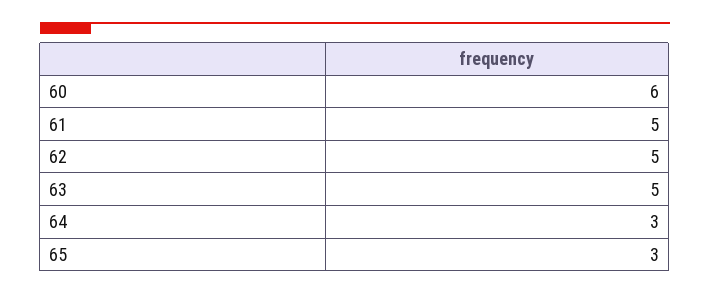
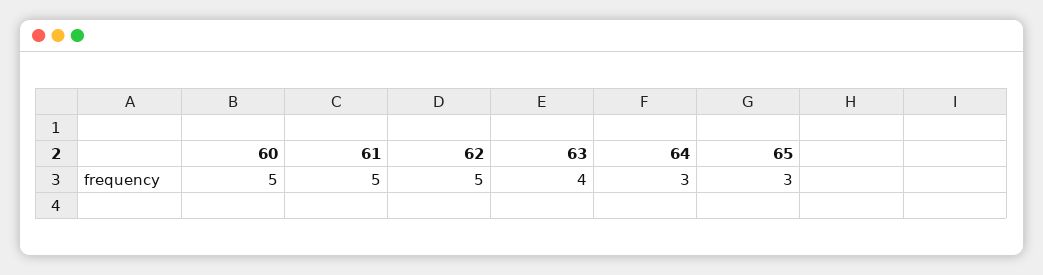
60: 6 -> 5
63: 5 -> 4

